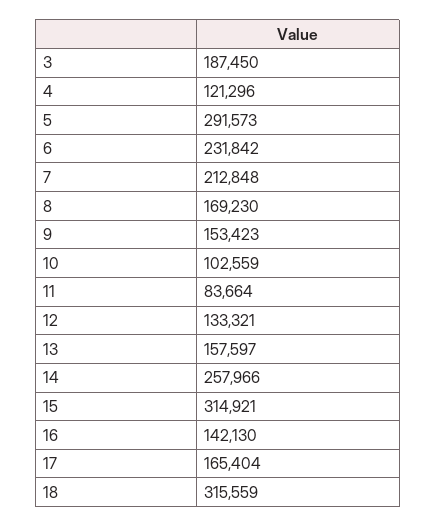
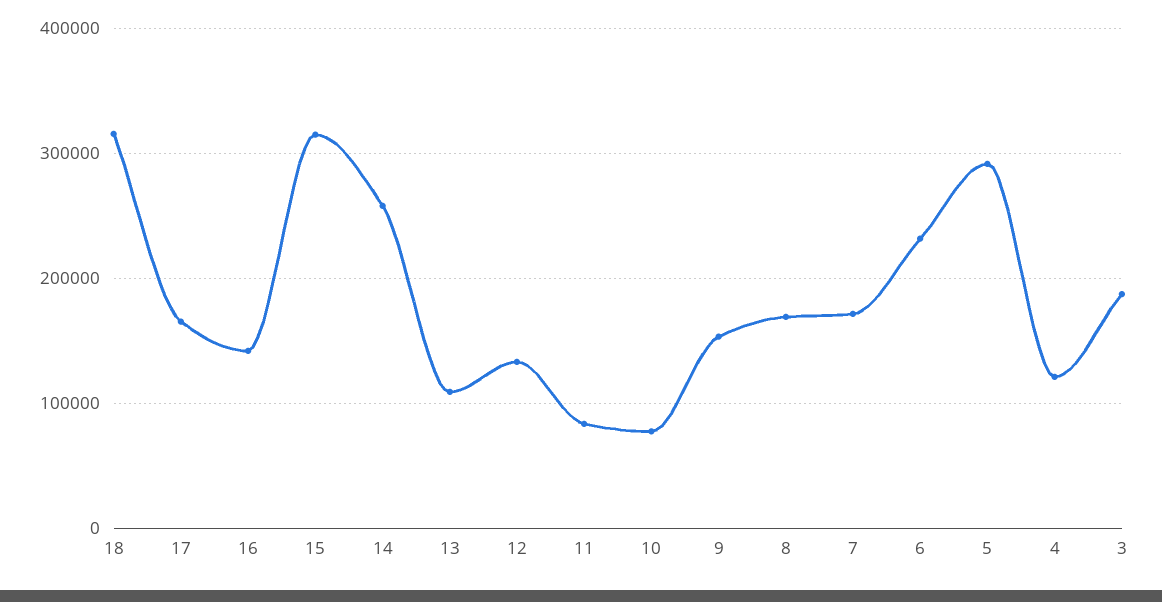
7: 212848 -> 170000
10: 102559 -> 80000
13: 157597 -> 110000

